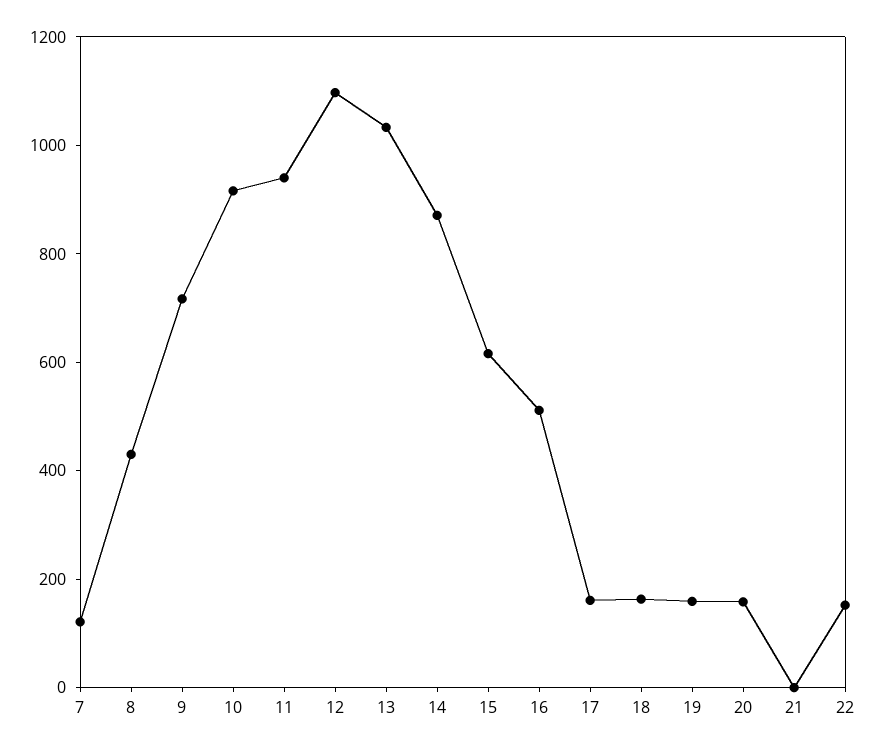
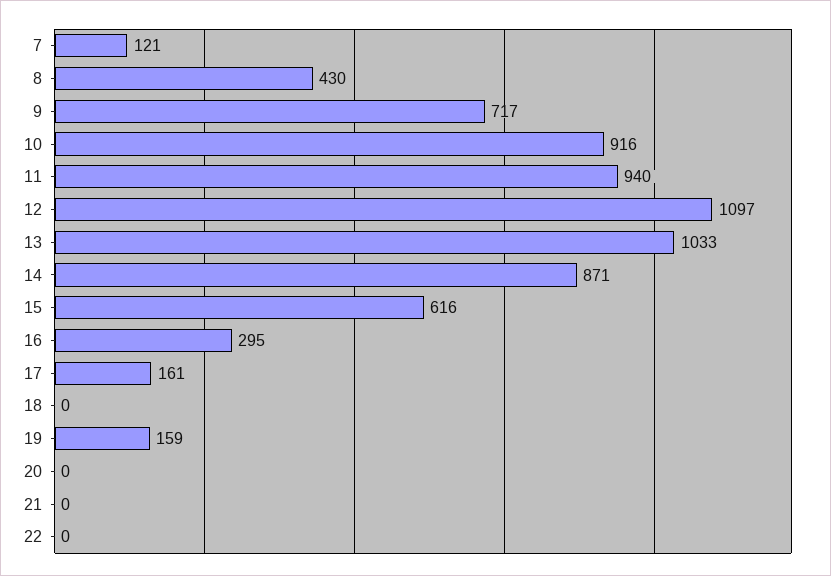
16: 500 -> 295
18: 150 -> 0
20: 150 -> 0
22: 150 -> 0

